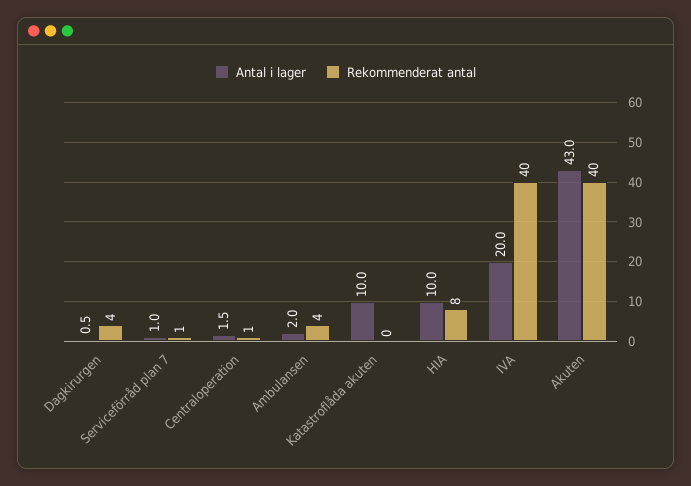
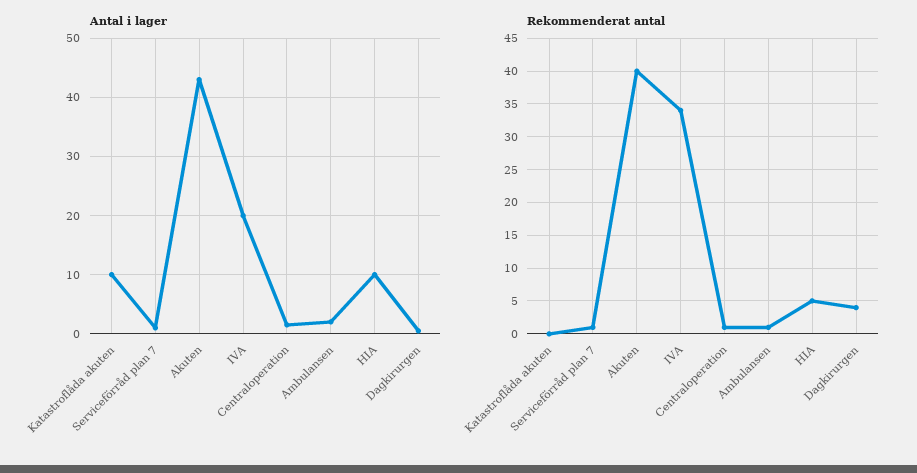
Rekommenderat antal, Ambulansen: 4 -> 1
Rekommenderat antal, HIA: 8 -> 5
Rekommenderat antal, IVA: 40 -> 34

